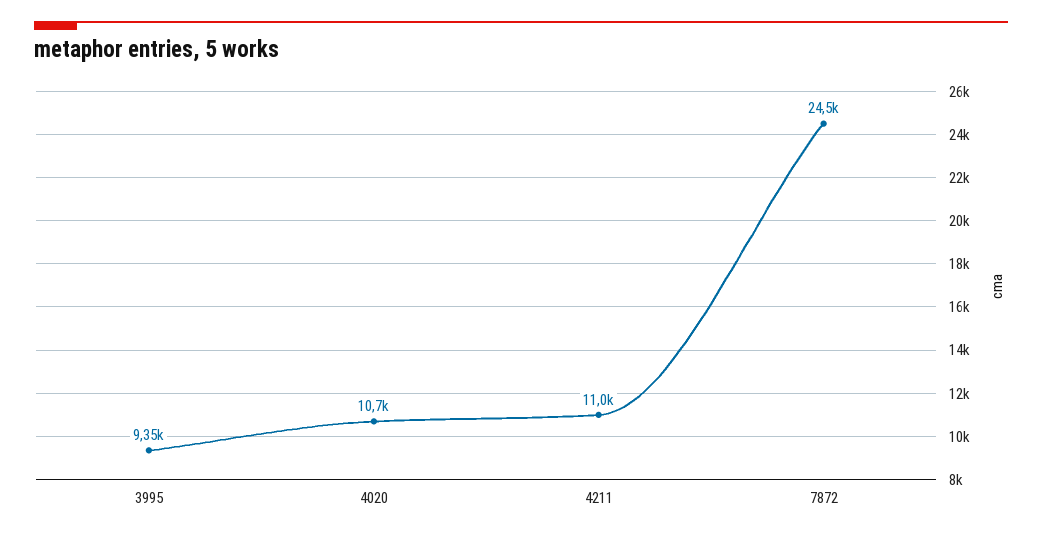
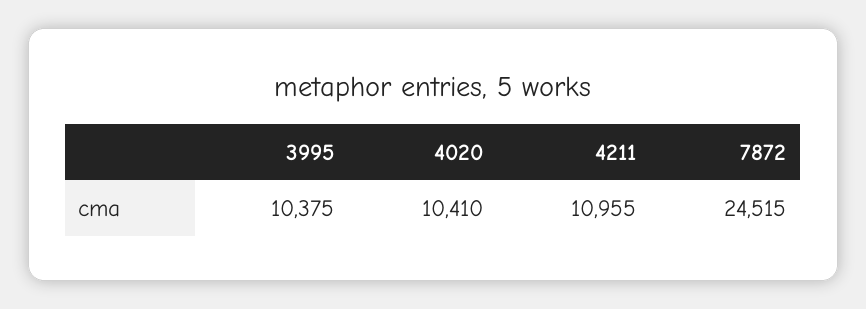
3995: 9350 -> 10375
4020: 10700 -> 10410

